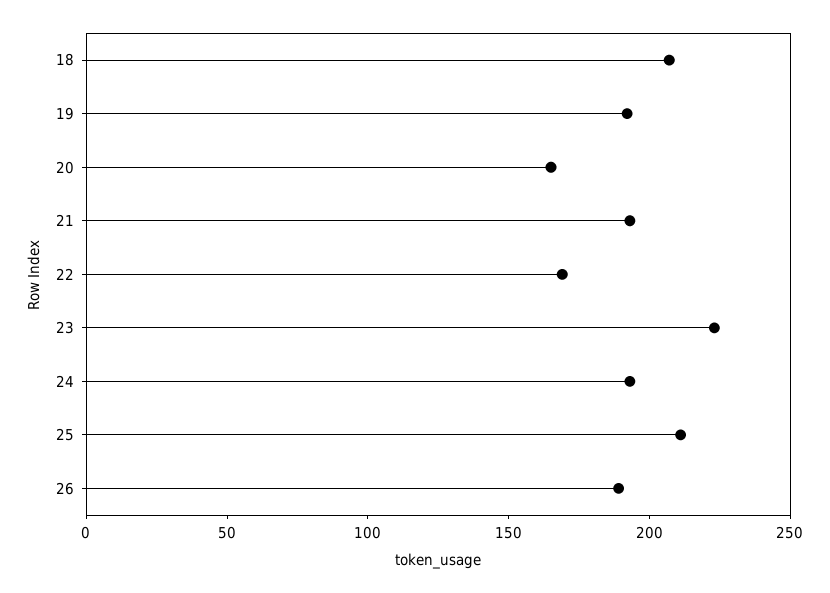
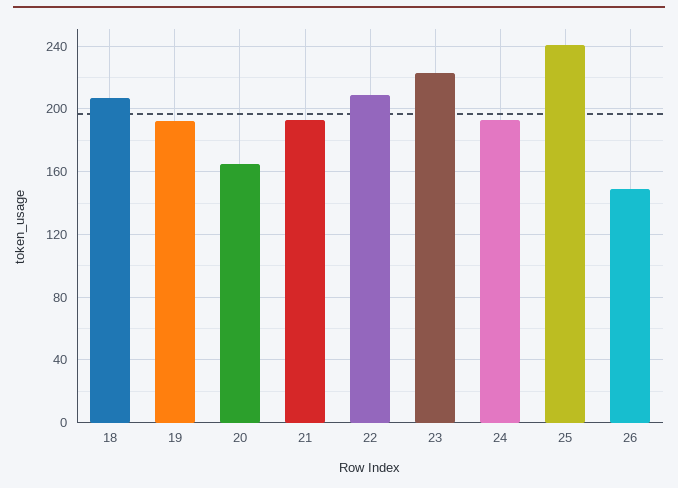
22: 170 -> 210
25: 210 -> 240
26: 190 -> 150

